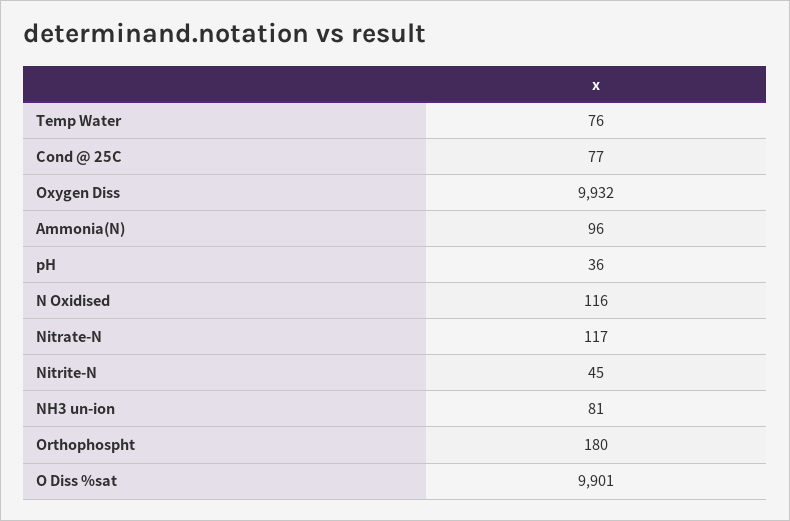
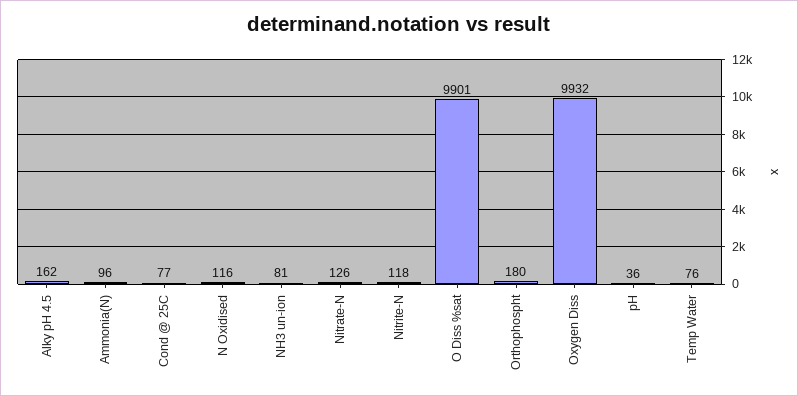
Nitrate-N: 117 -> 126
Nitrite-N: 45 -> 118
Alky pH 4.5: none -> 162

